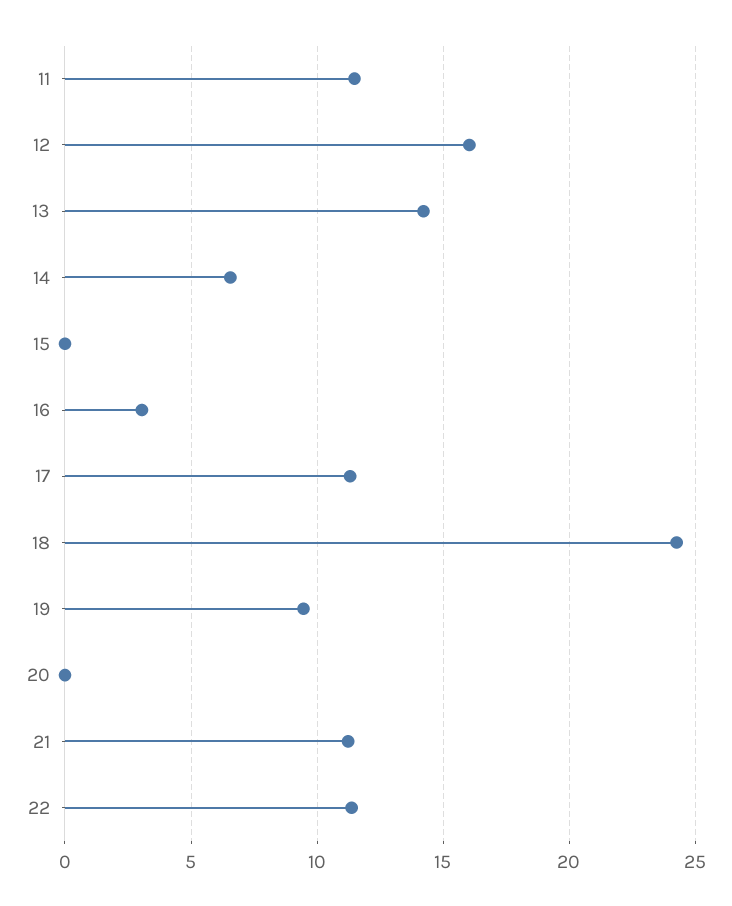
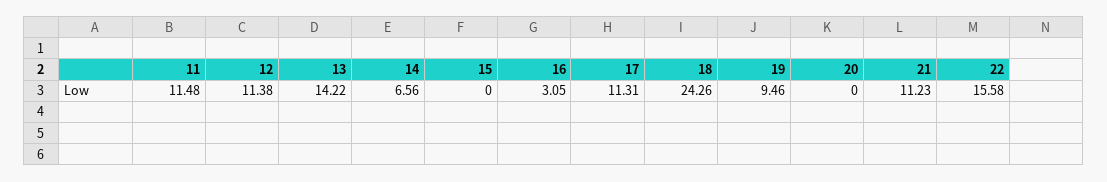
12: 16 -> 11.38
22: 11.5 -> 15.58

